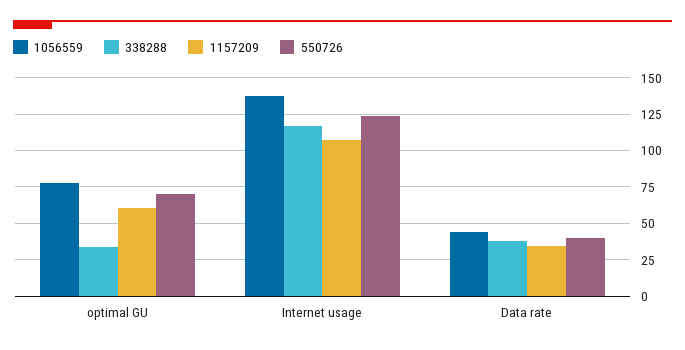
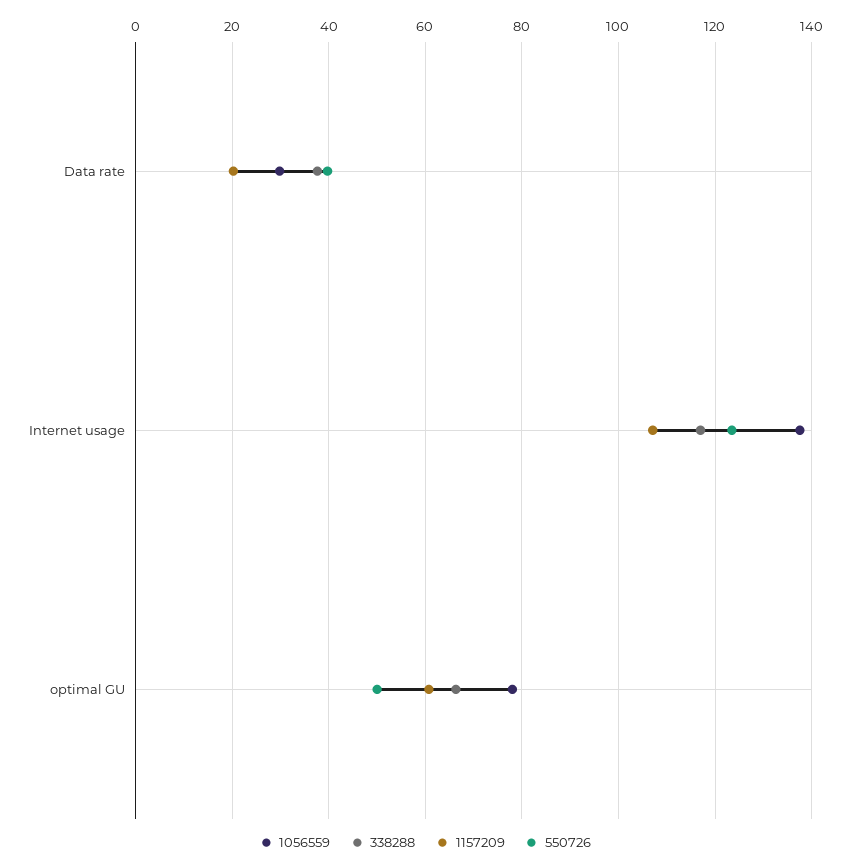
338288, optimal GU: 35 -> 66
550726, optimal GU: 70 -> 50
1056559, Data rate: 45 -> 30
1157209, Data rate: 35 -> 20

